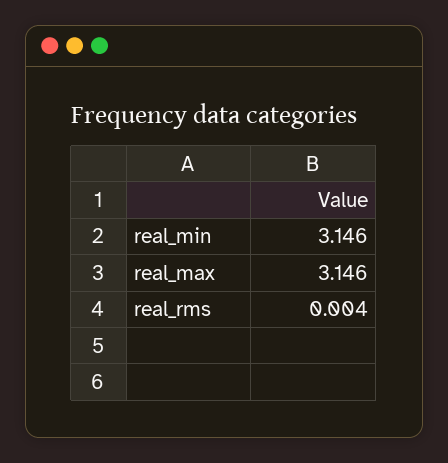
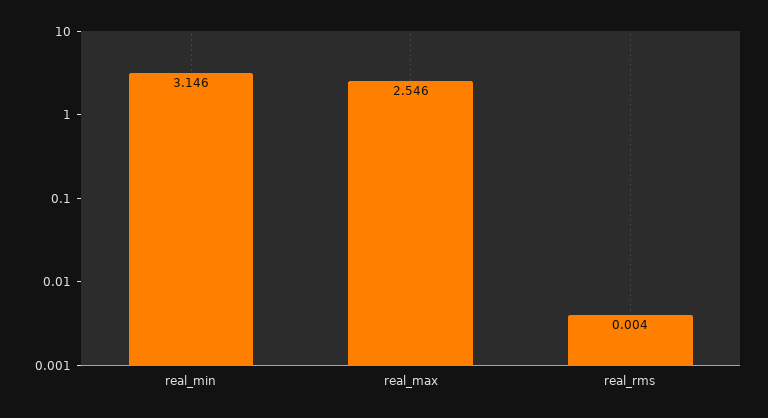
real_max: 3.146 -> 2.546

